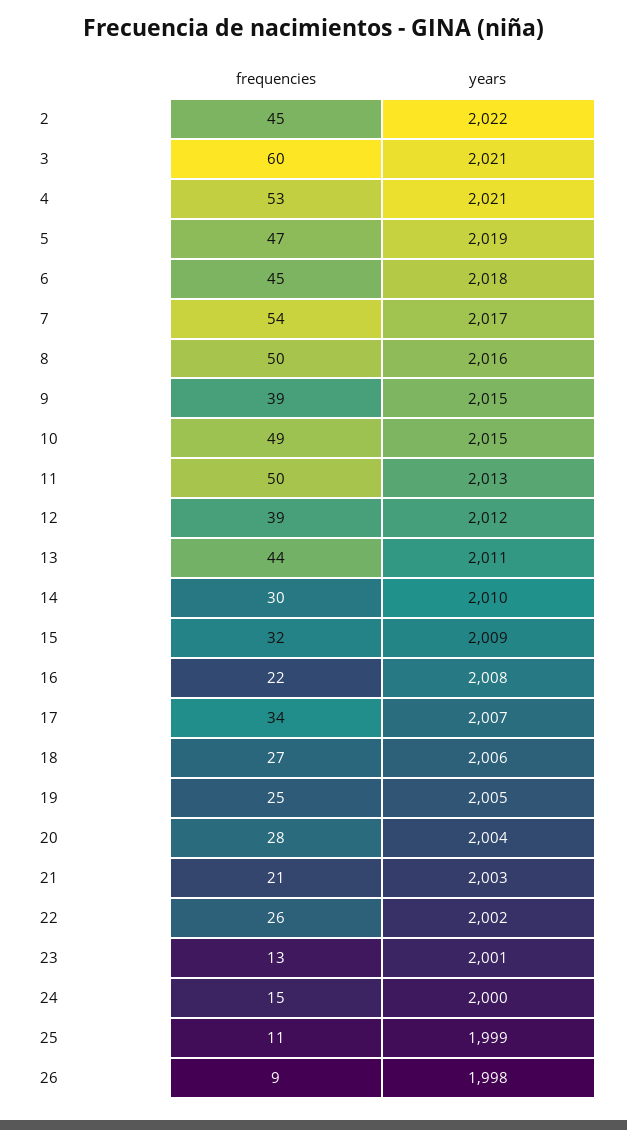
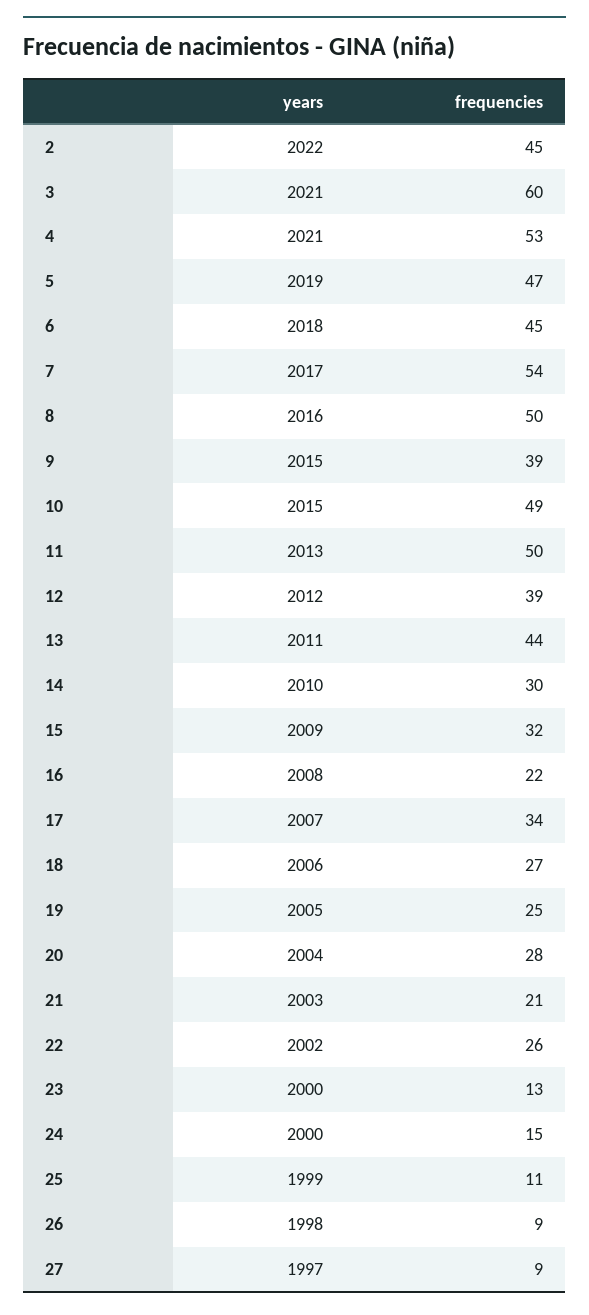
years, 23: 2001 -> 2000
years, 27: none -> 1997
frequencies, 27: none -> 9

